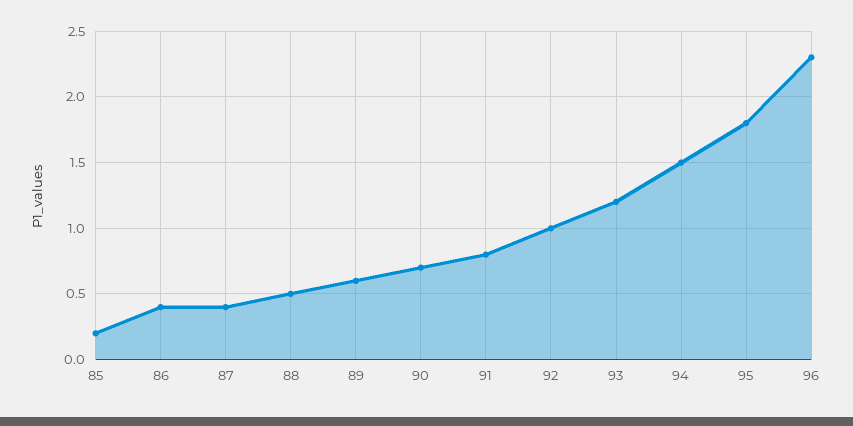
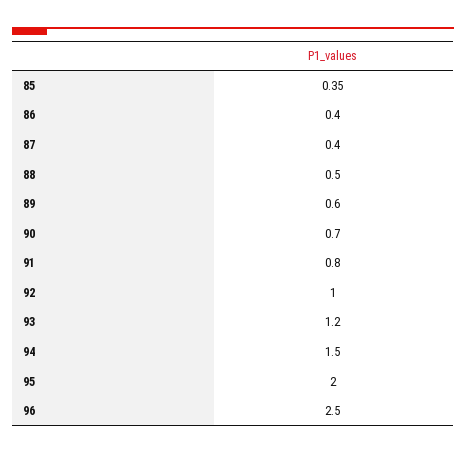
85: 0.2 -> 0.35
95: 1.8 -> 2
96: 2.3 -> 2.5

